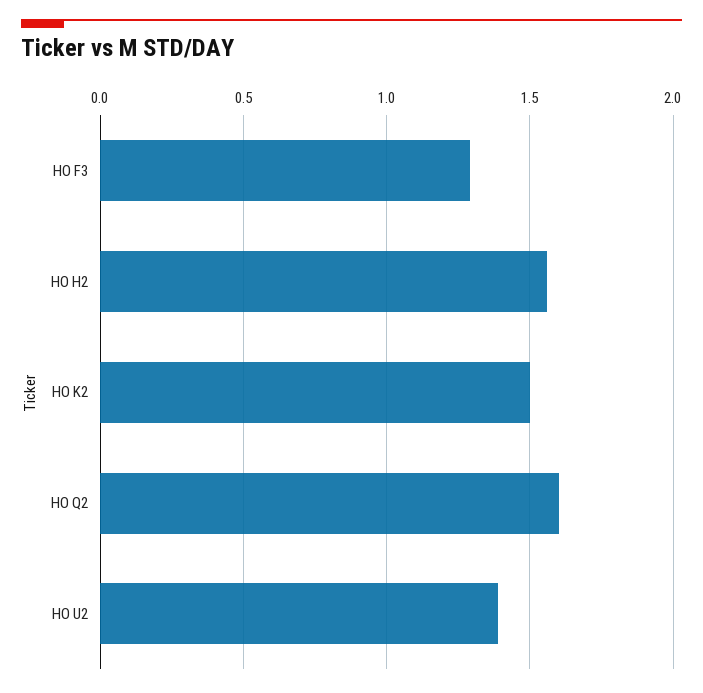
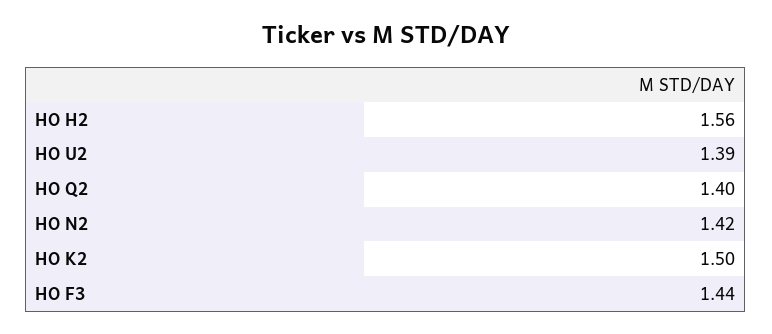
HO F3: 1.3 -> 1.44
HO Q2: 1.6 -> 1.4
HO N2: none -> 1.42

